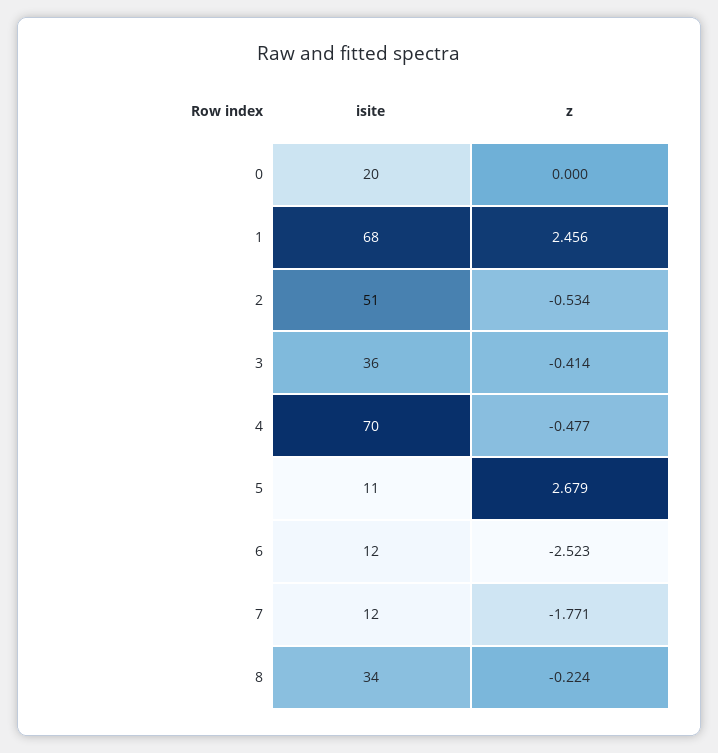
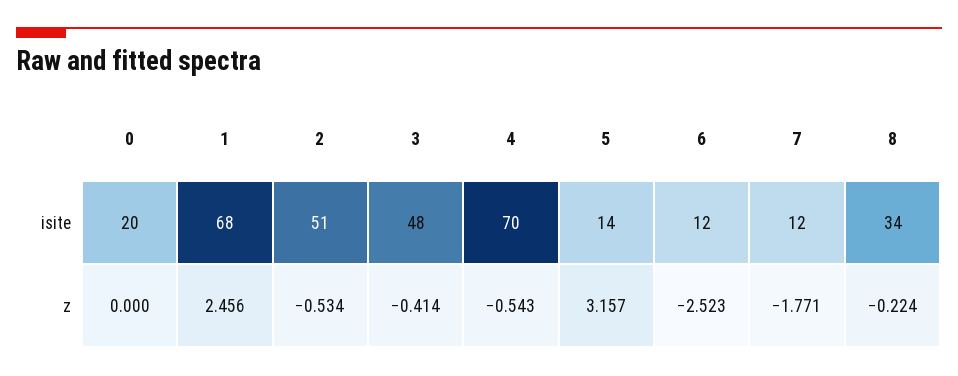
isite, 3: 36 -> 48
z, 4: -0.477 -> -0.543
isite, 5: 11 -> 14
z, 5: 2.679 -> 3.157

